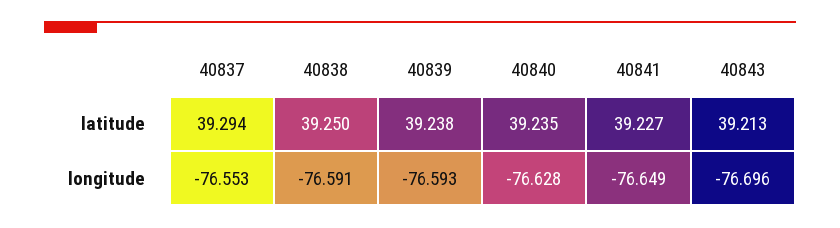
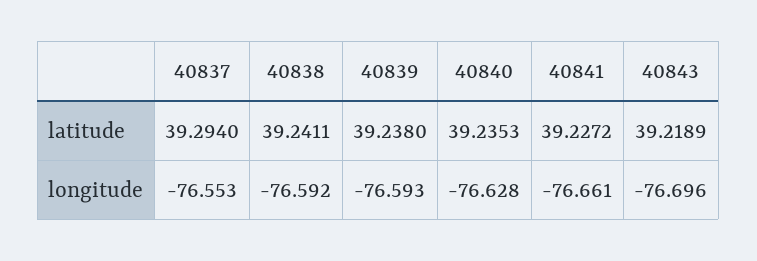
40838, latitude: 39.25 -> 39.2411
40843, latitude: 39.213 -> 39.2189
40838, longitude: -76.591 -> -76.592
40841, longitude: -76.649 -> -76.661

